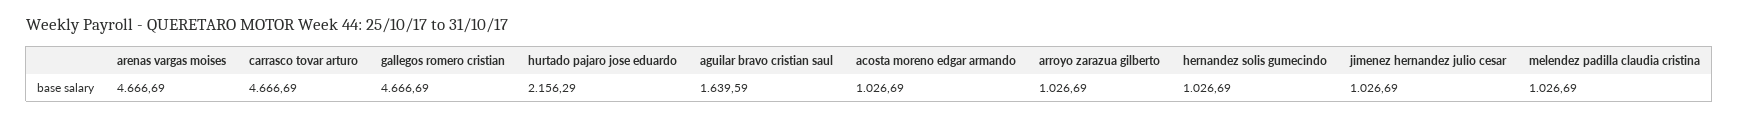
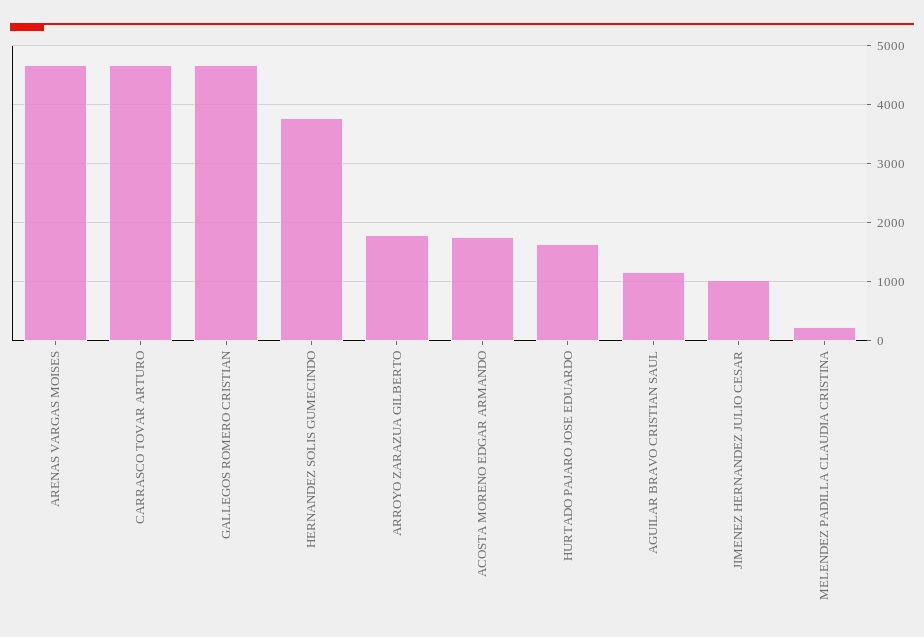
hurtado pajaro jose eduardo: 2156.29 -> 1600
aguilar bravo cristian saul: 1639.59 -> 1200
acosta moreno edgar armando: 1026.69 -> 1800
arroyo zarazua gilberto: 1026.69 -> 1800
hernandez solis gumecindo: 1026.69 -> 3800
melendez padilla claudia cristina: 1026.69 -> 200

